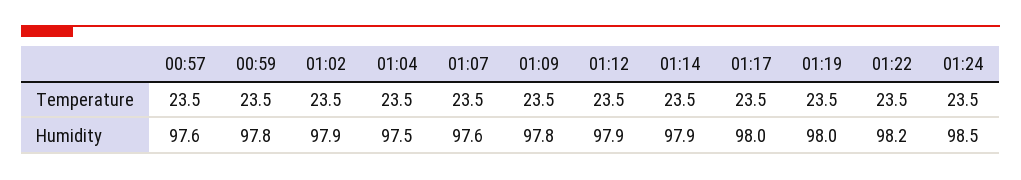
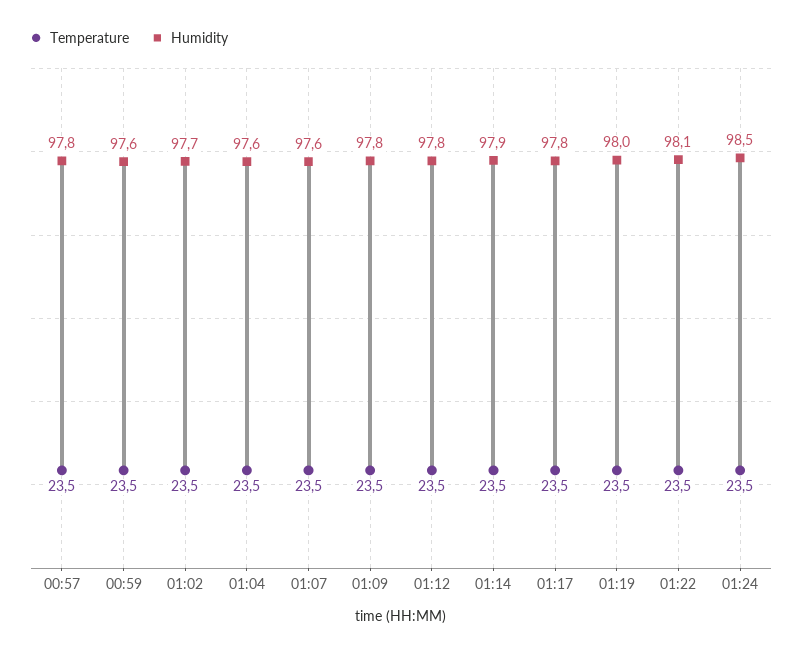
Humidity, 00:57: 97.6 -> 97.8
Humidity, 00:59: 97.8 -> 97.6
Humidity, 01:02: 97.9 -> 97.7
Humidity, 01:04: 97.5 -> 97.6
Humidity, 01:12: 97.9 -> 97.8
Humidity, 01:17: 98 -> 97.8
Humidity, 01:22: 98.2 -> 98.1

